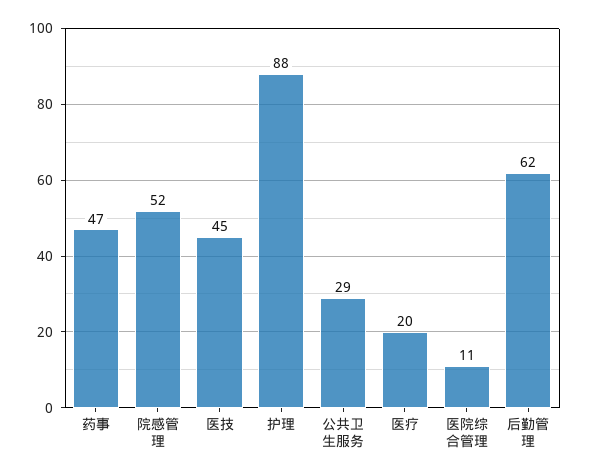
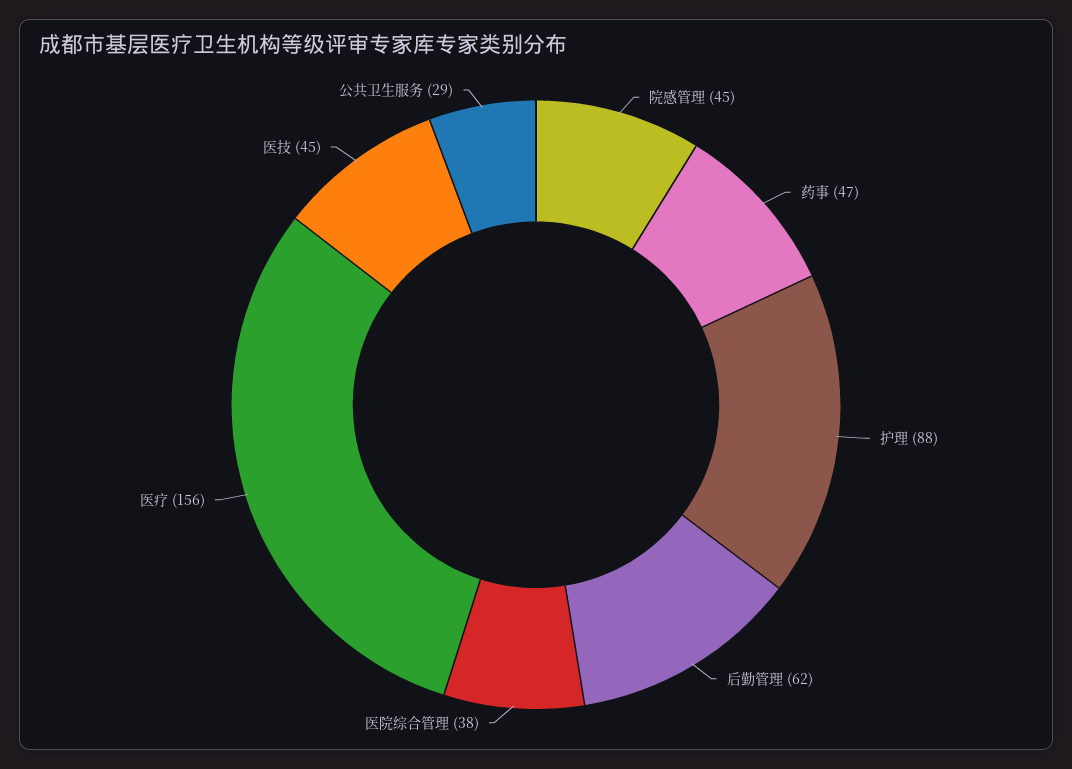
院感管理: 52 -> 45
医疗: 20 -> 156
医院综合管理: 11 -> 38

